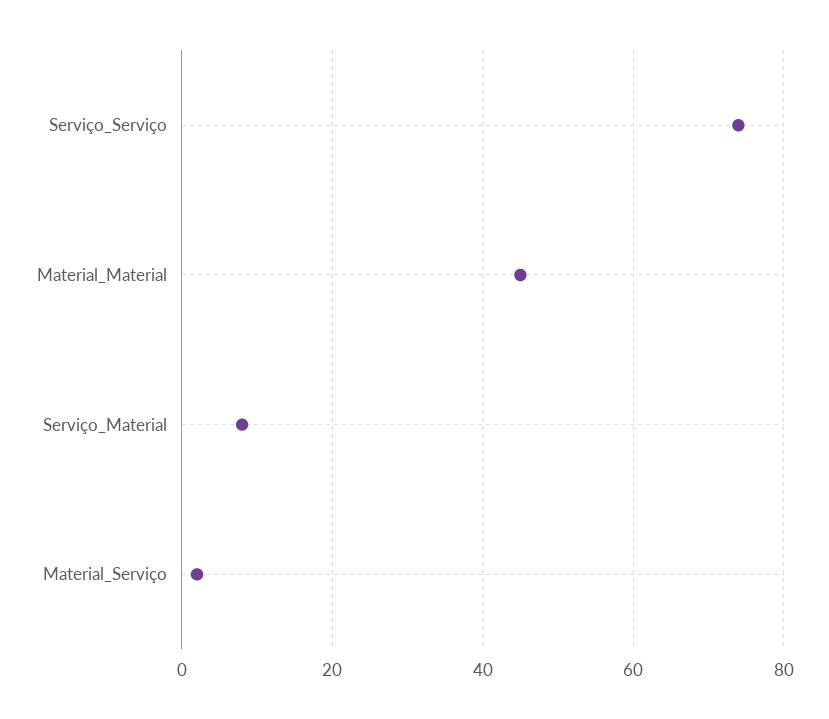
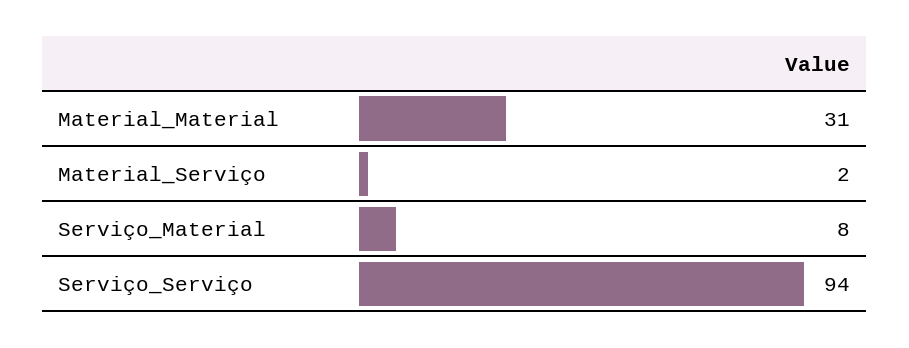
Serviço_Serviço: 75 -> 94
Material_Material: 45 -> 31

